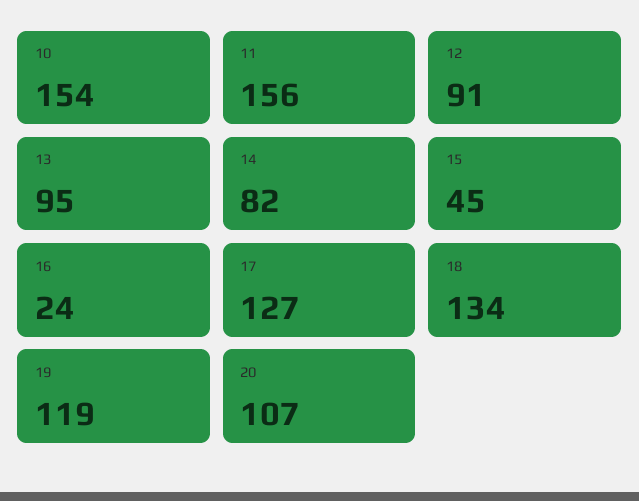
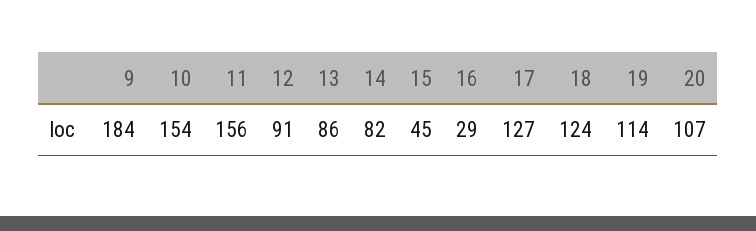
13: 95 -> 86
16: 24 -> 29
18: 134 -> 124
19: 119 -> 114
9: none -> 184

